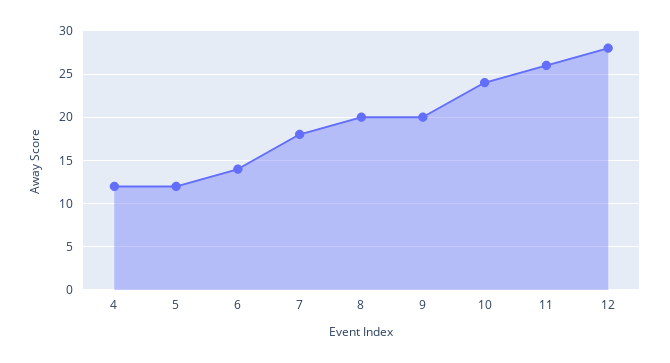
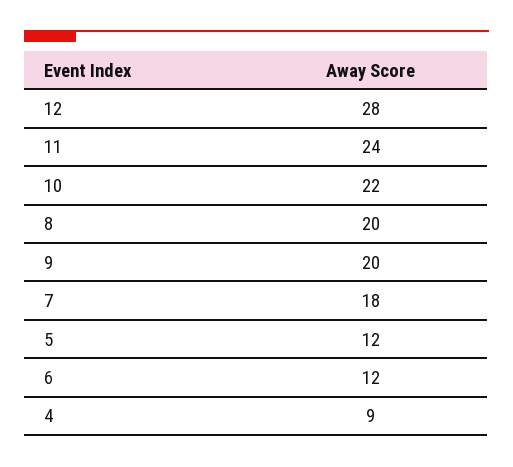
4: 12 -> 9
6: 14 -> 12
10: 24 -> 22
11: 26 -> 24

